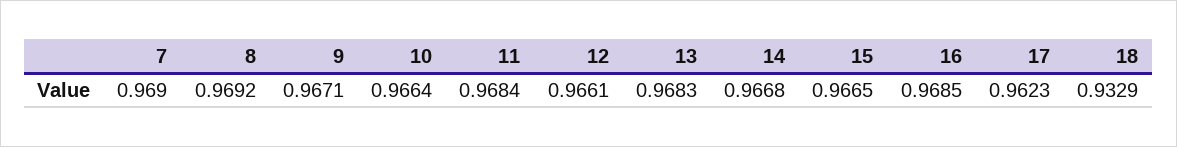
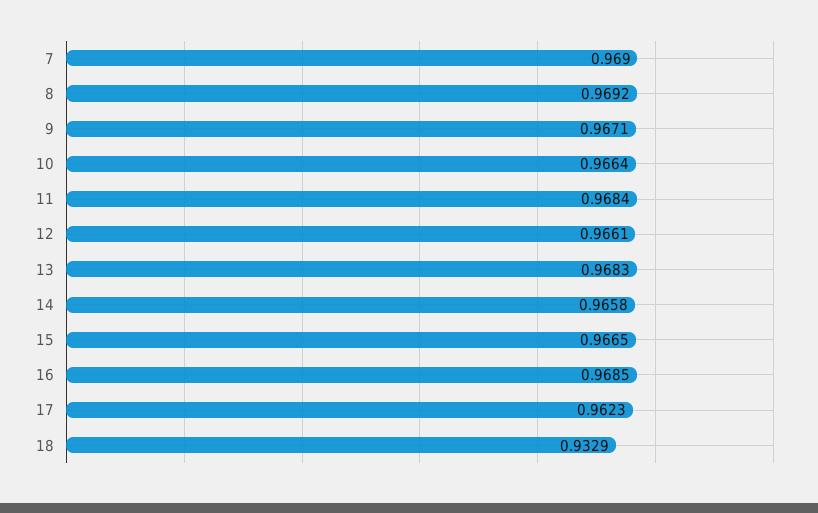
14: 0.9668 -> 0.9658

